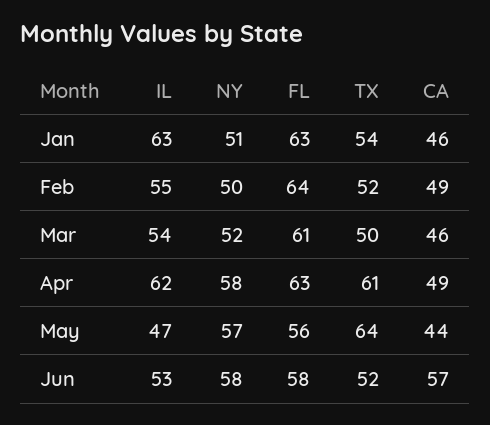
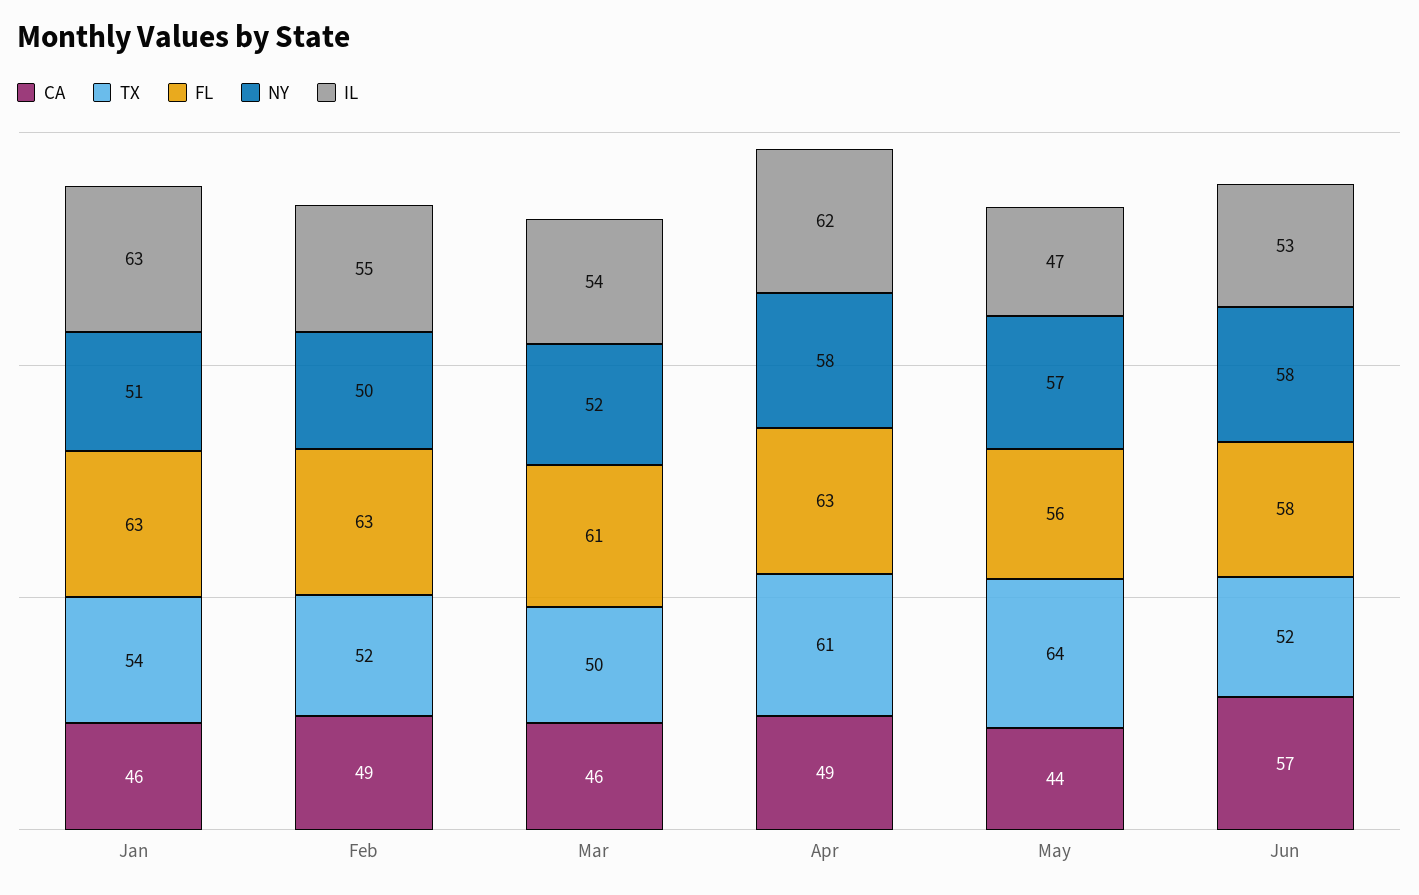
FL, Feb: 64 -> 63

